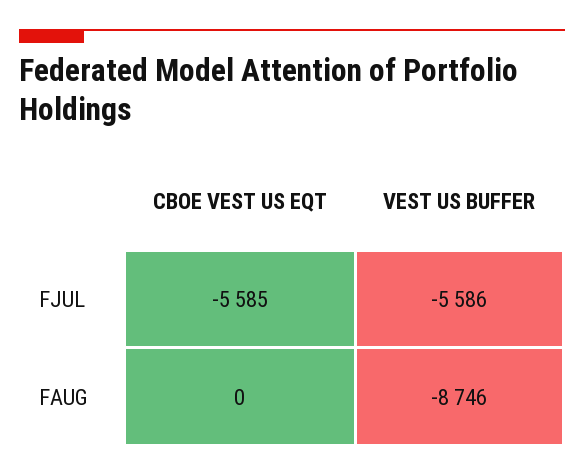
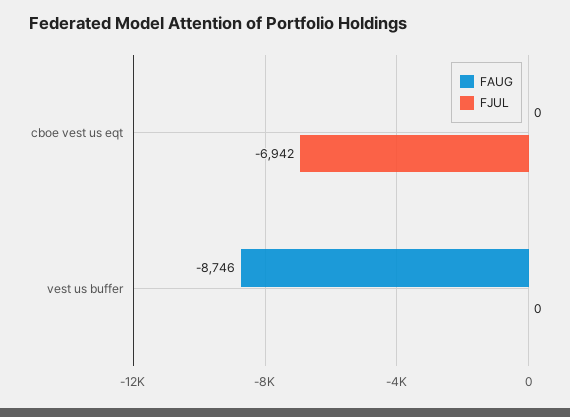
FJUL, CBOE VEST US EQT: -5585 -> -6942
FJUL, VEST US BUFFER: -5586 -> 0

